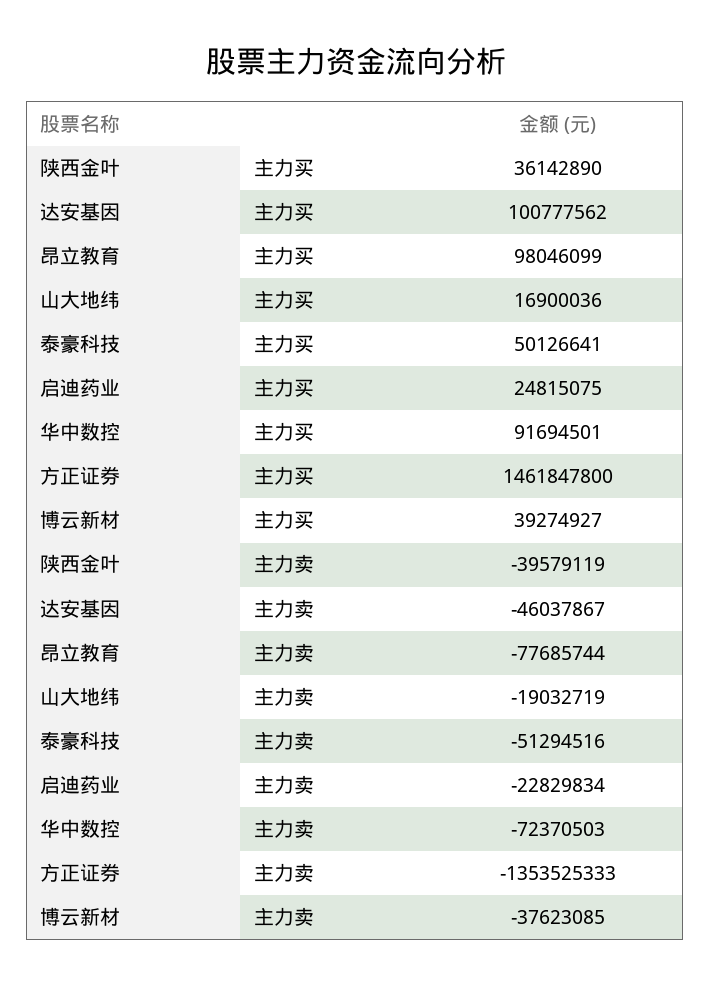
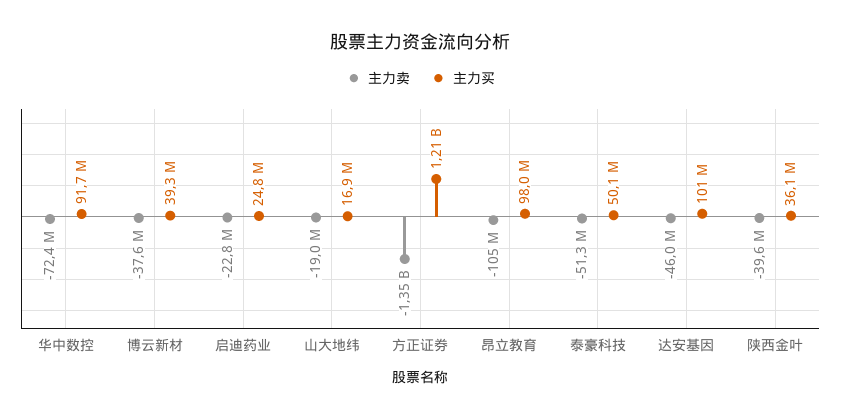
主力买, 方正证券: 1461847800 -> 1210000000
主力卖, 昂立教育: -77685744 -> -105000000

